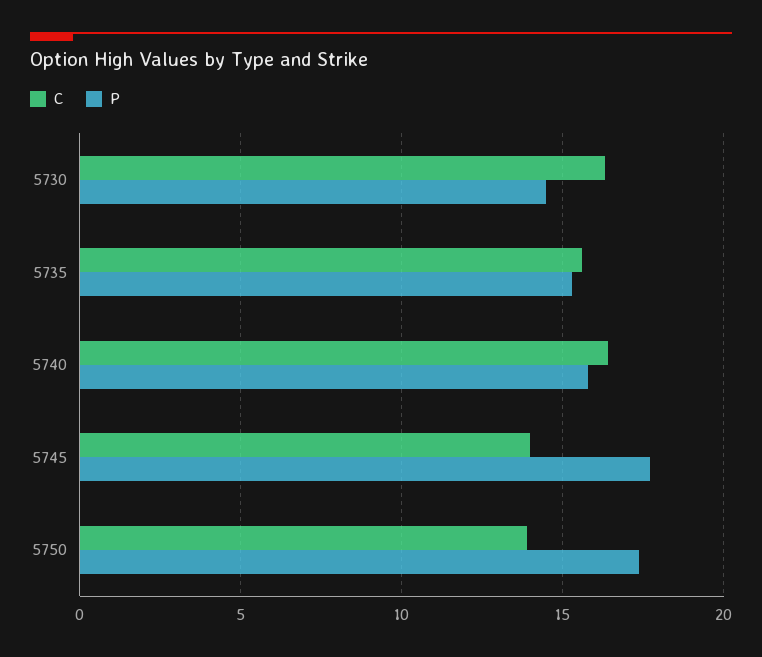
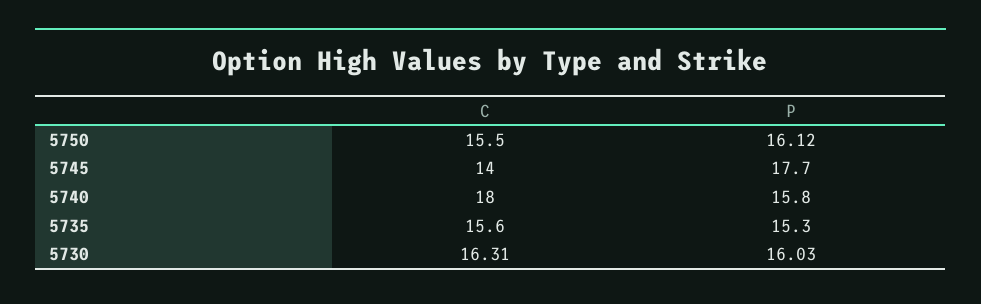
P, 5730: 14.5 -> 16.03
C, 5740: 16.5 -> 18
C, 5750: 14 -> 15.5
P, 5750: 17.5 -> 16.12

